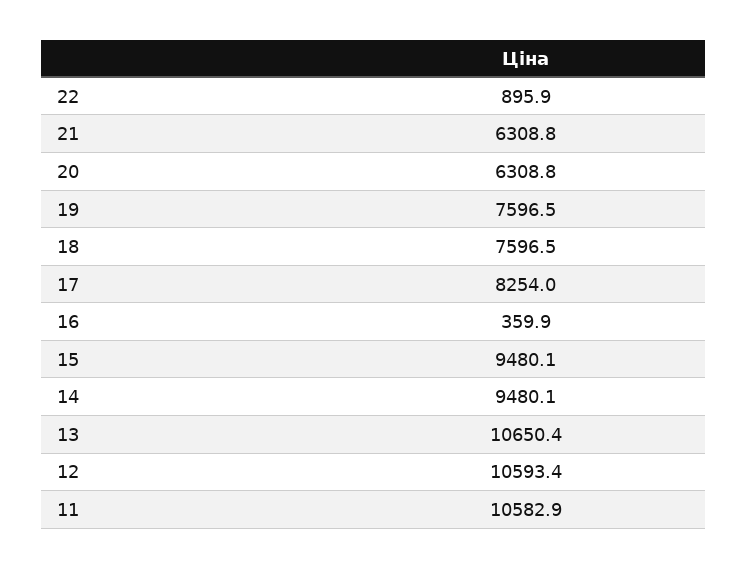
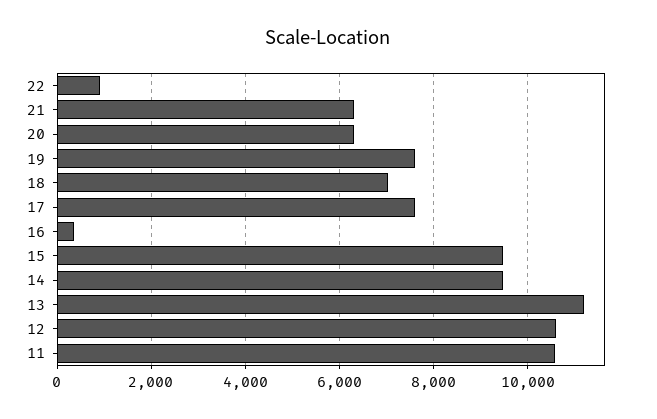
18: 7596.5 -> 7000
17: 8254 -> 7600
13: 10650.4 -> 11200

